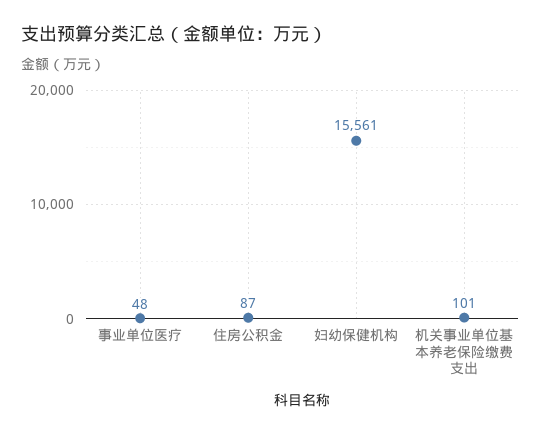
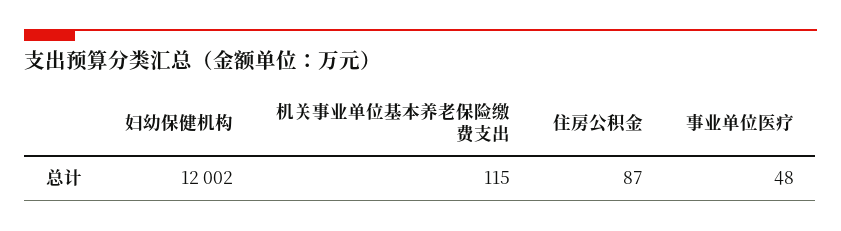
妇幼保健机构: 15561 -> 12002
机关事业单位基本养老保险缴费支出: 101 -> 115

